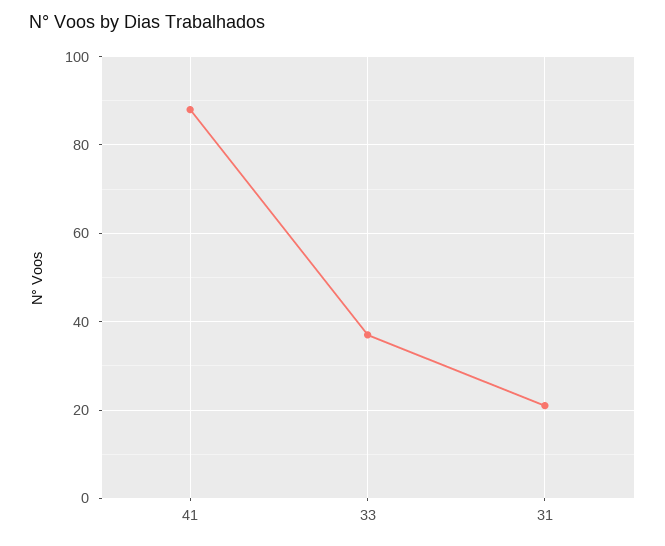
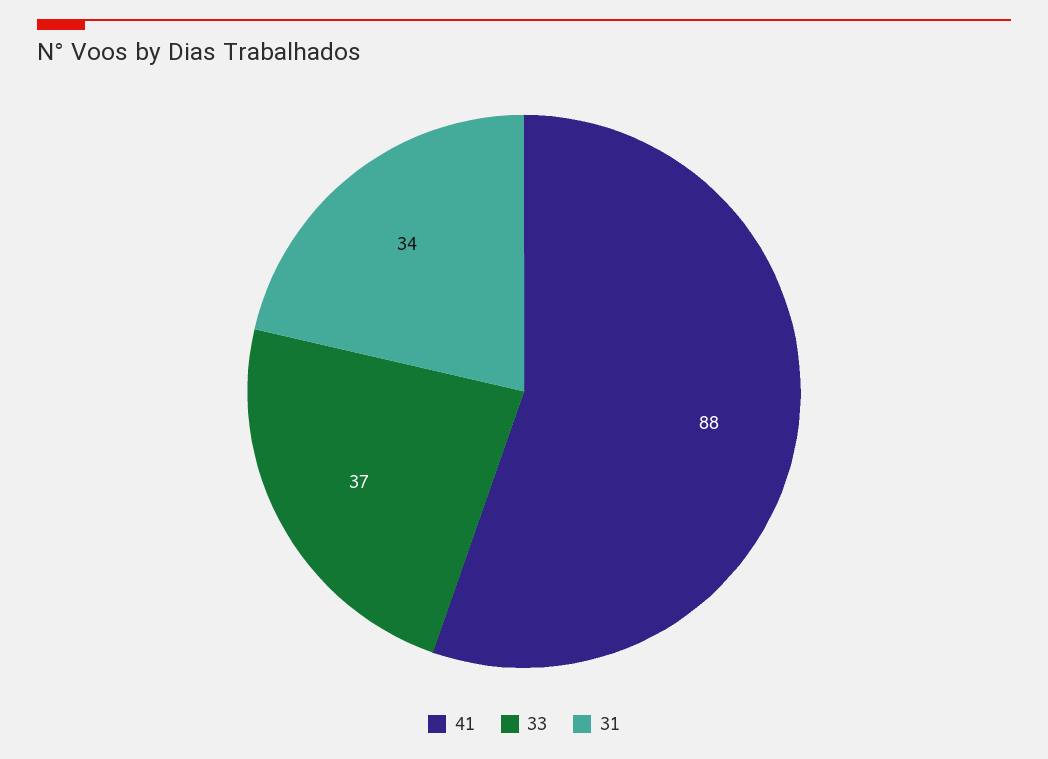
31: 20 -> 34

